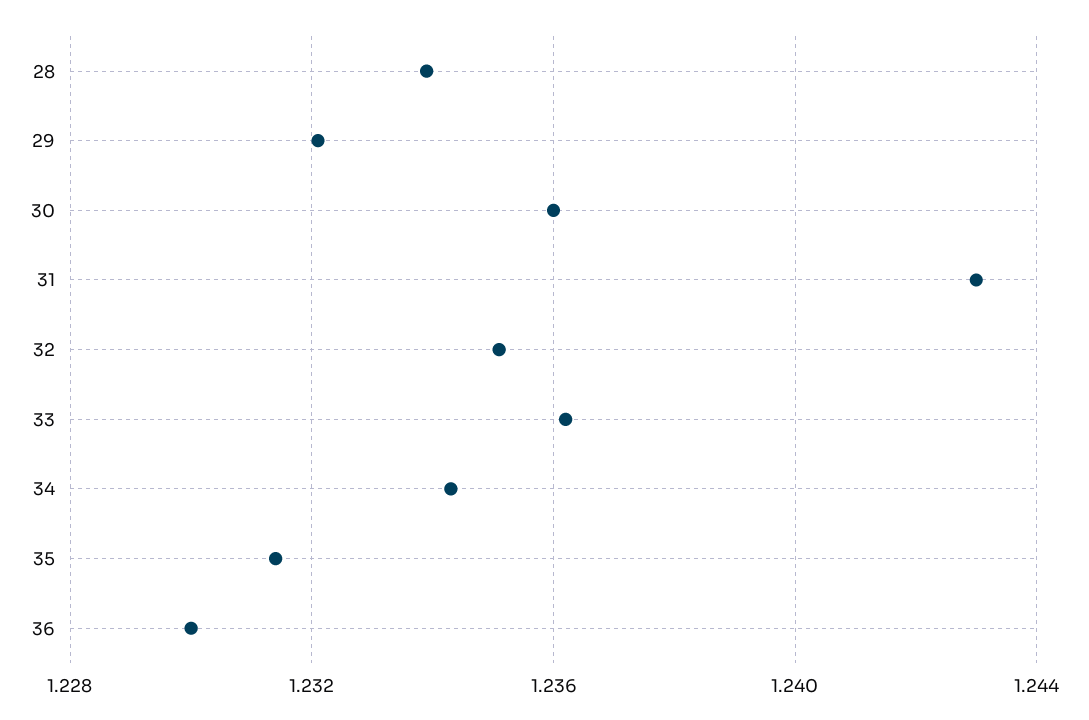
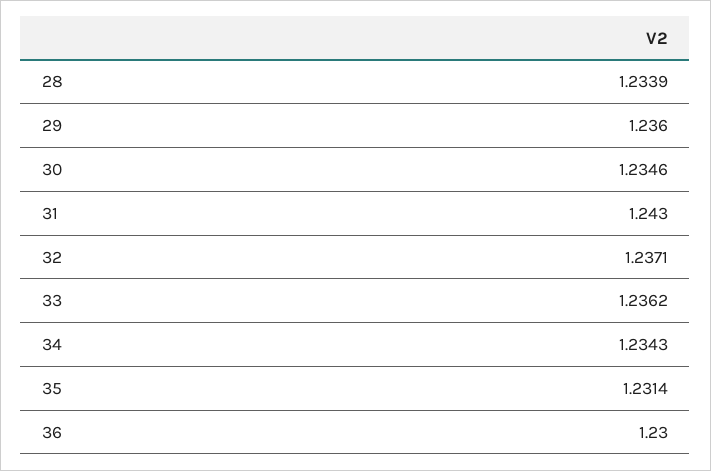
29: 1.232 -> 1.236
30: 1.236 -> 1.2346
32: 1.235 -> 1.2371

